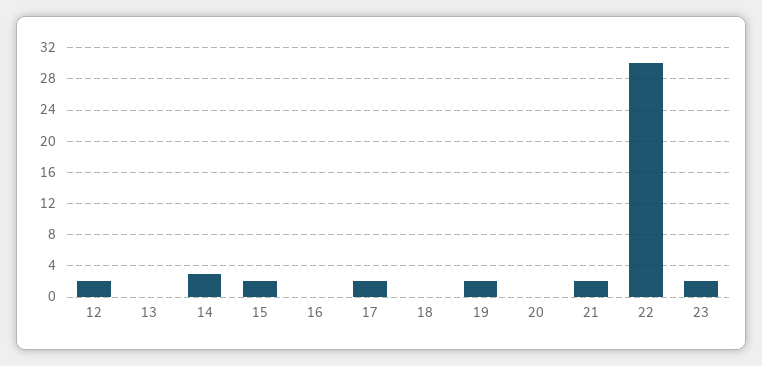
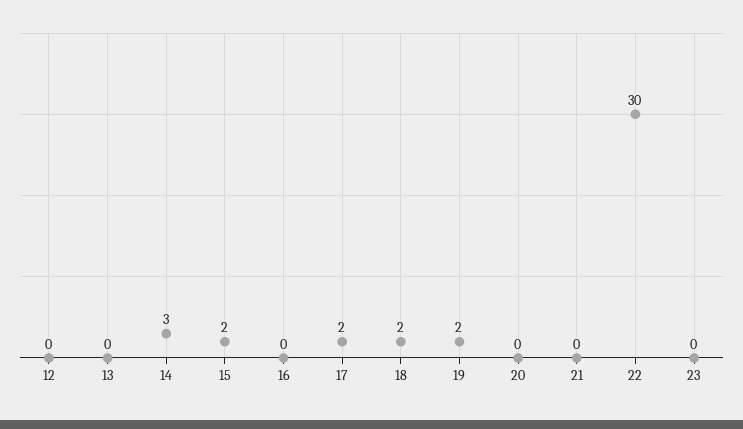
12: 2 -> 0
18: 0 -> 2
21: 2 -> 0
23: 2 -> 0

